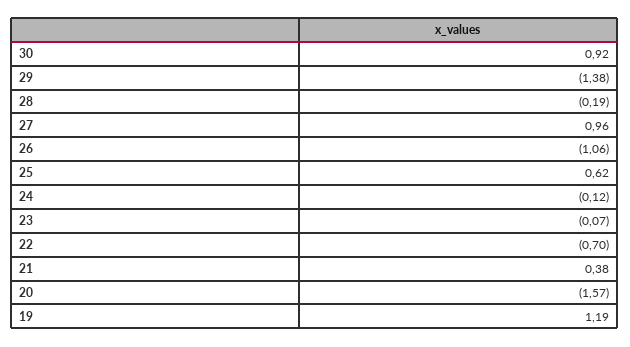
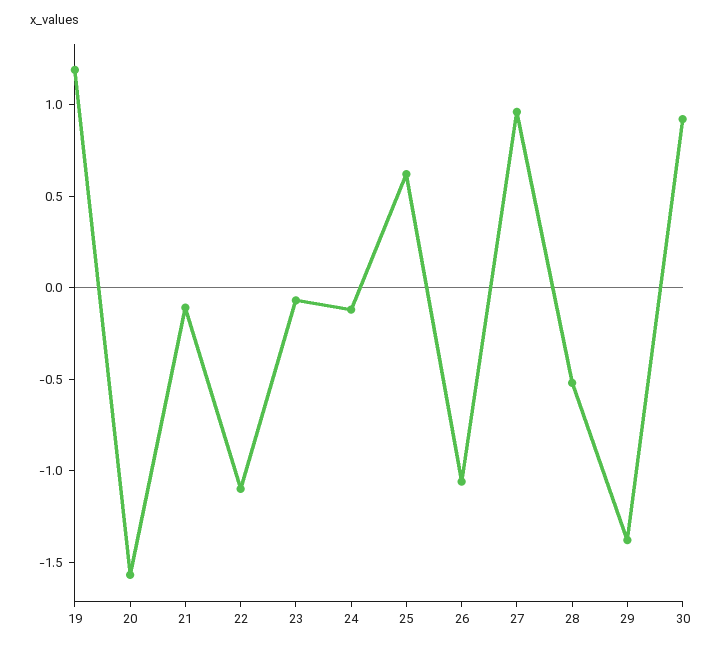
28: -0.19 -> -0.5
22: -0.7 -> -1.1
21: 0.38 -> -0.1

